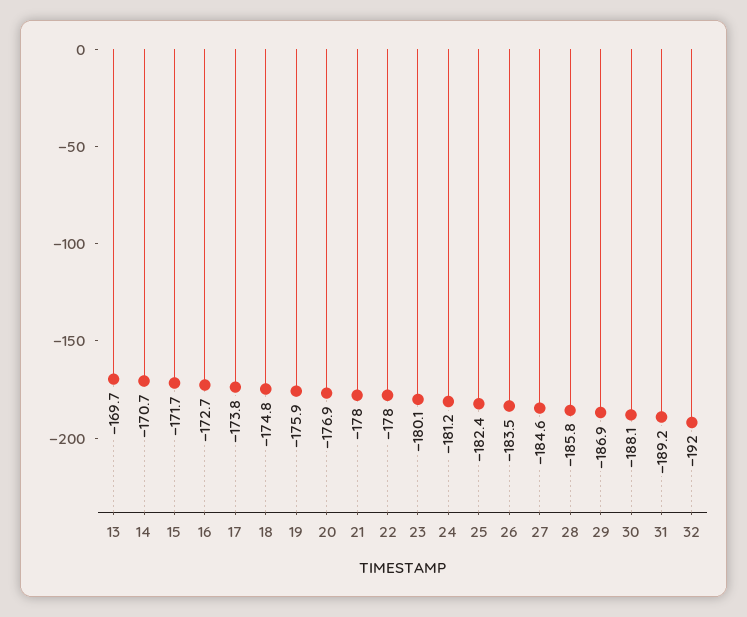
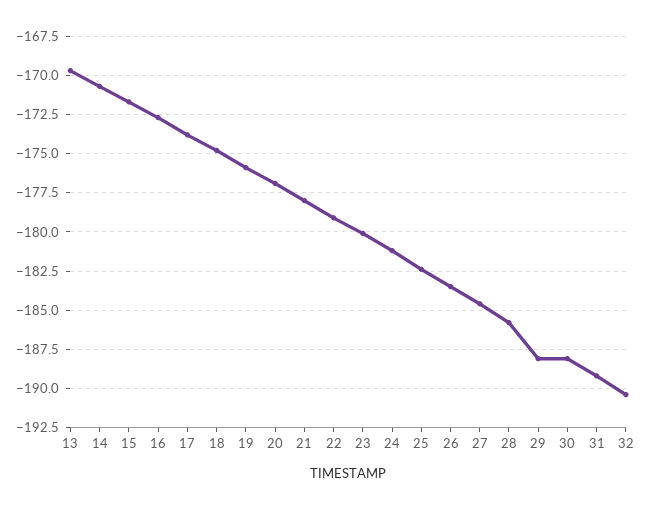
22: -178 -> -179
29: -186.9 -> -188
32: -192 -> -190.5

